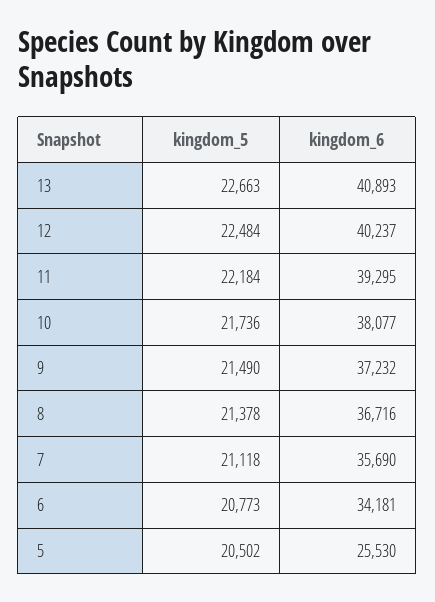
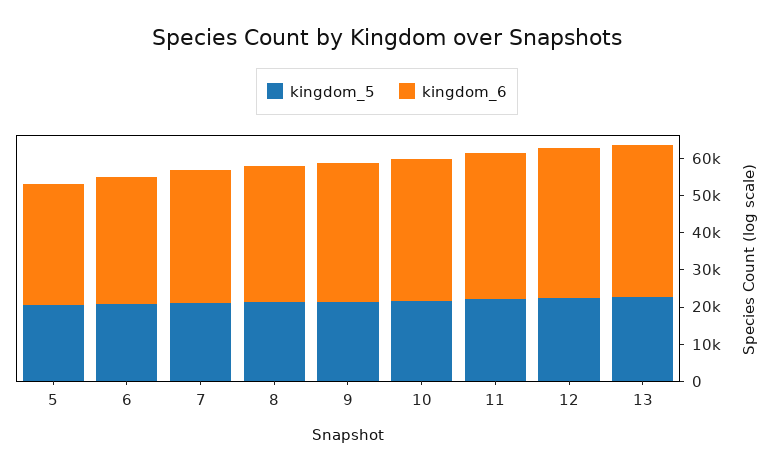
kingdom_6, 5: 25530 -> 32500

